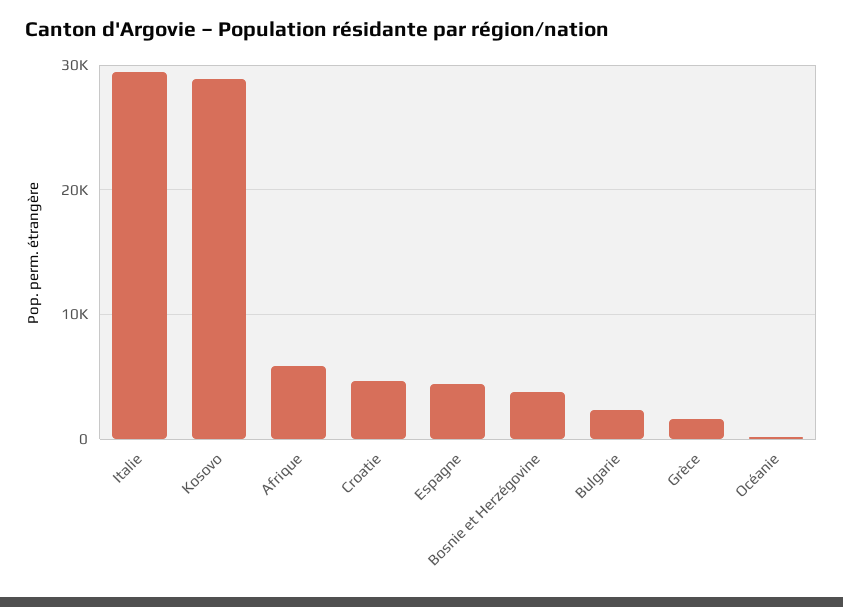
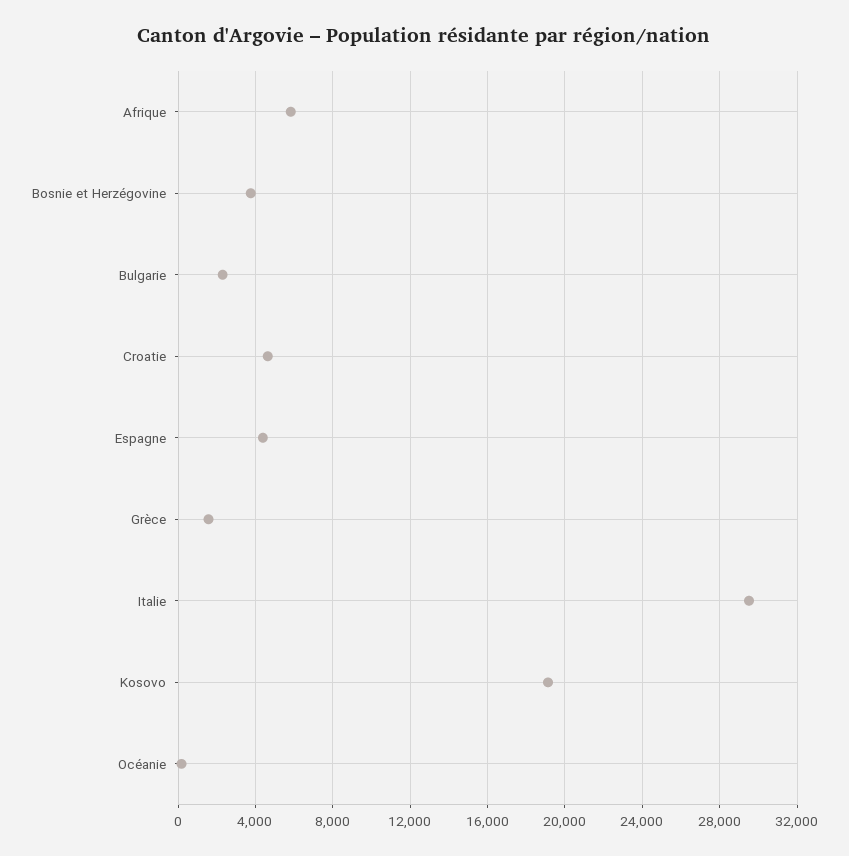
Kosovo: 29000 -> 19000

